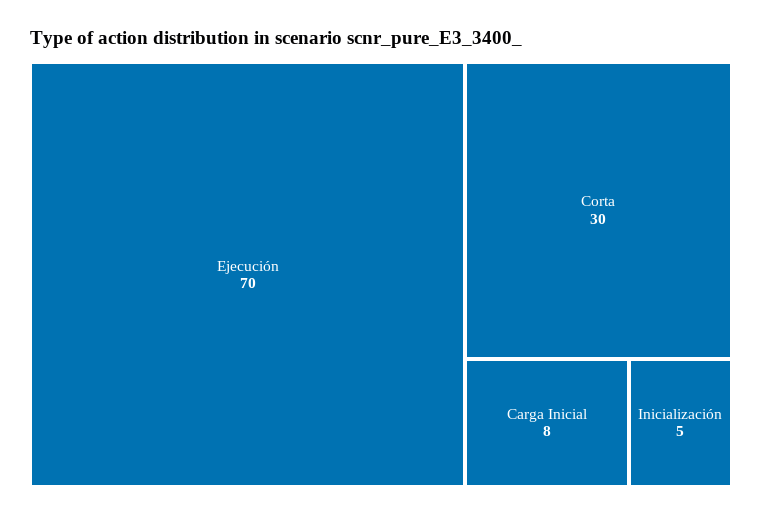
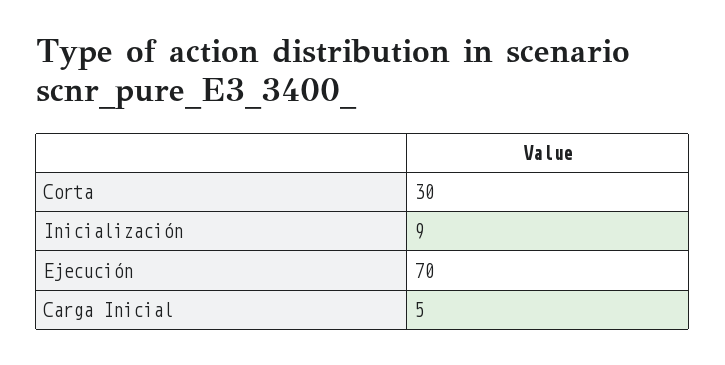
Carga Inicial: 8 -> 5
Inicialización: 5 -> 9

